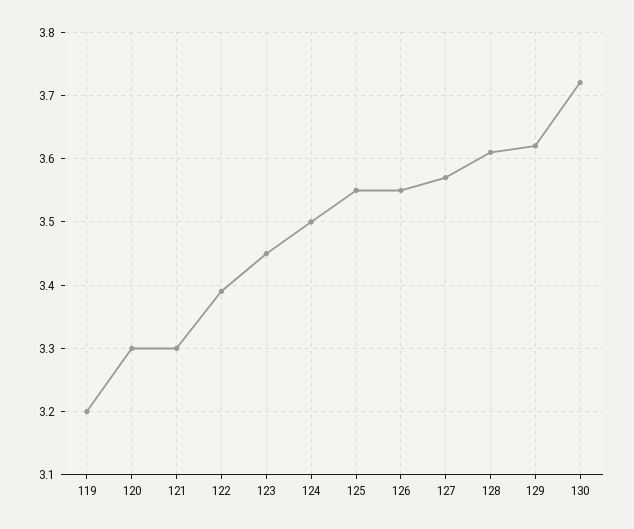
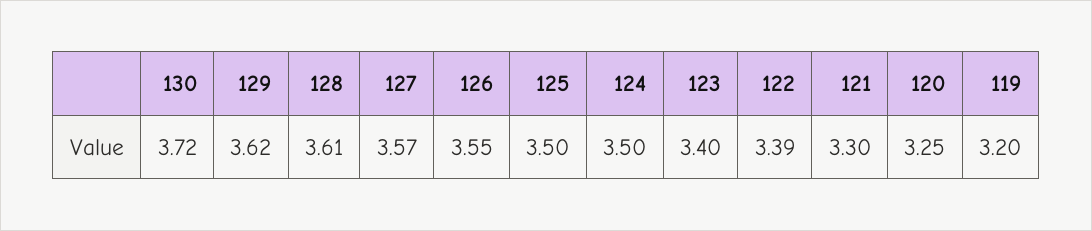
120: 3.3 -> 3.25
123: 3.45 -> 3.4
125: 3.55 -> 3.5

